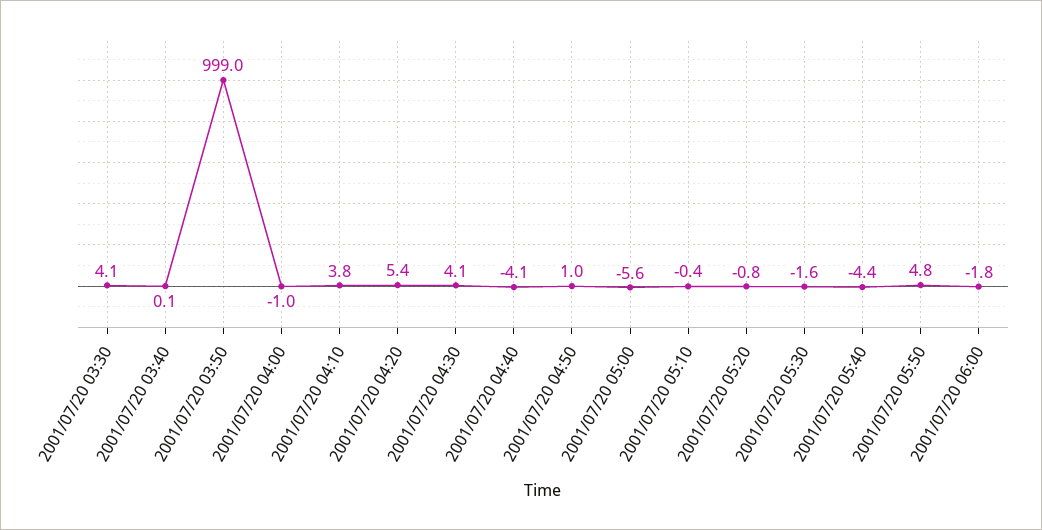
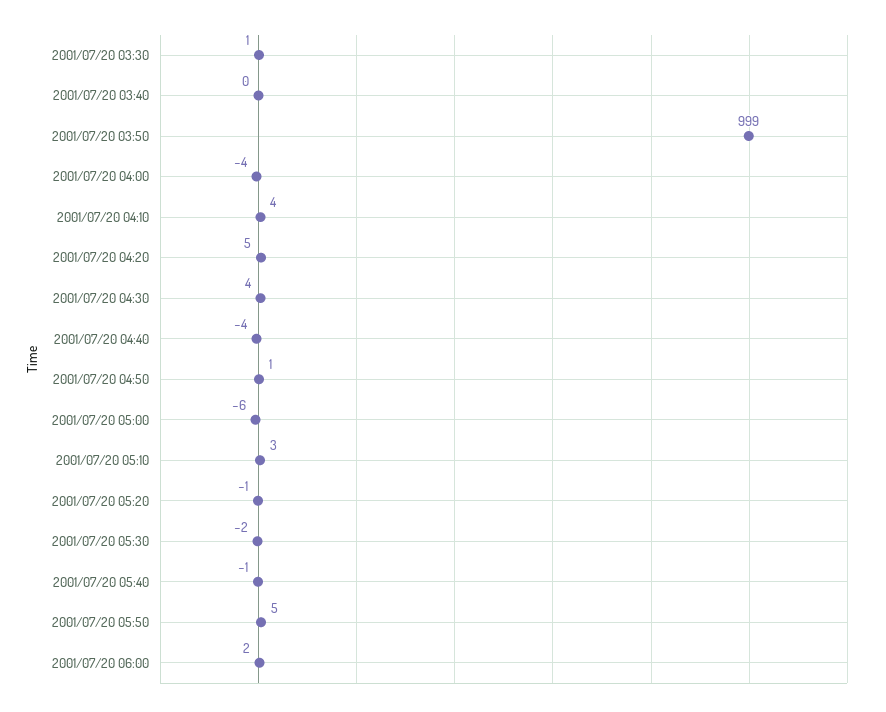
2001/07/20 03:30: 4.1 -> 1
2001/07/20 04:00: -1 -> -4
2001/07/20 05:10: -0.4 -> 3
2001/07/20 05:40: -4.4 -> -1
2001/07/20 06:00: -1.8 -> 2

